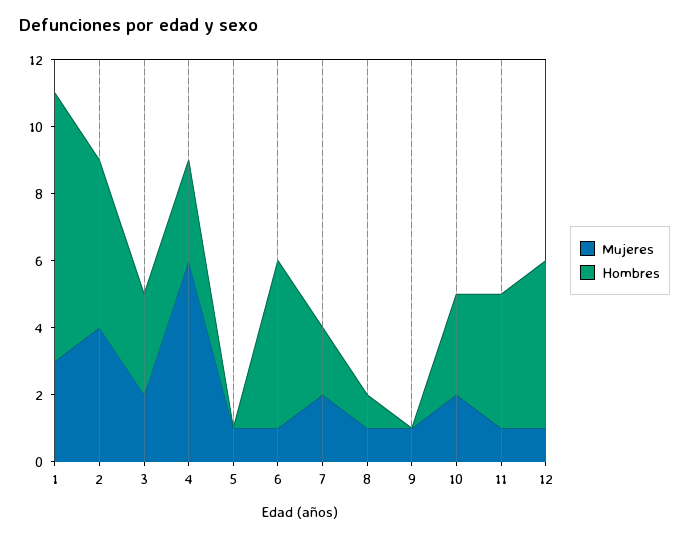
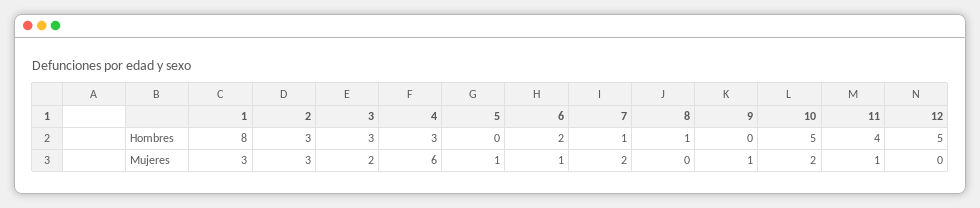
Mujeres, 2: 4 -> 3
Hombres, 2: 5 -> 3
Hombres, 6: 5 -> 2
Hombres, 7: 2 -> 1
Mujeres, 8: 1 -> 0
Hombres, 10: 3 -> 5
Mujeres, 12: 1 -> 0

